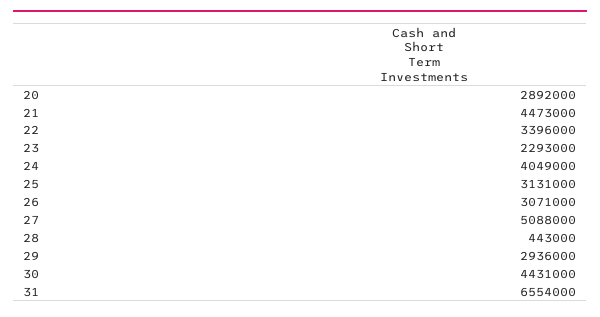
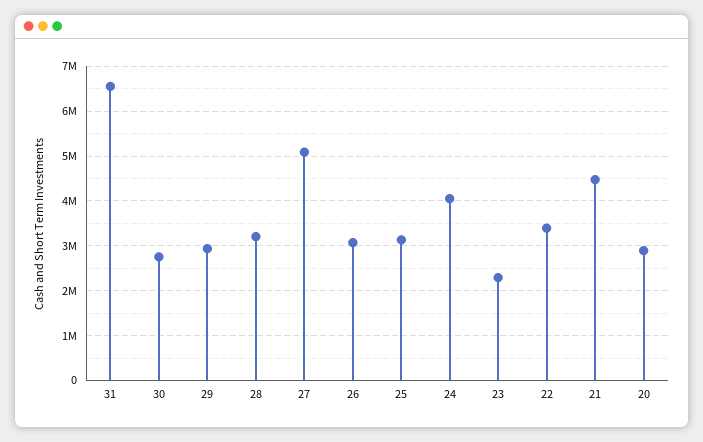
28: 443000 -> 3200000
30: 4431000 -> 2800000

